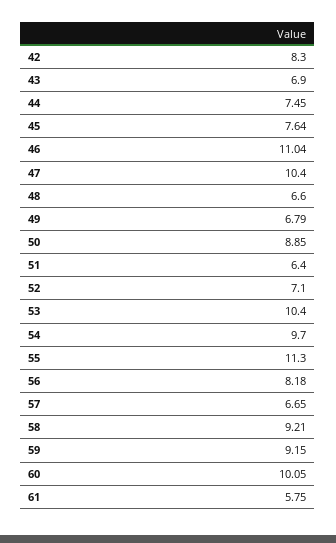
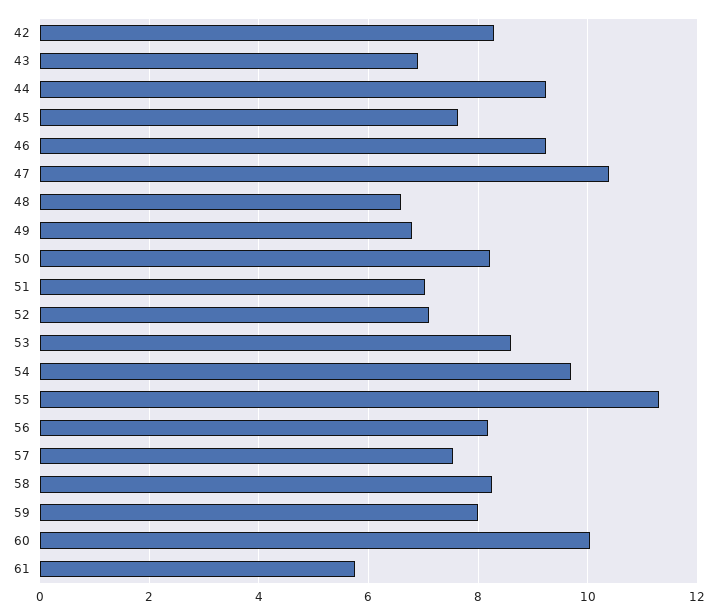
44: 7.45 -> 9.2
46: 11.04 -> 9.2
50: 8.85 -> 8.2
51: 6.4 -> 7
53: 10.4 -> 8.6
57: 6.65 -> 7.6
58: 9.21 -> 8.2
59: 9.15 -> 8

